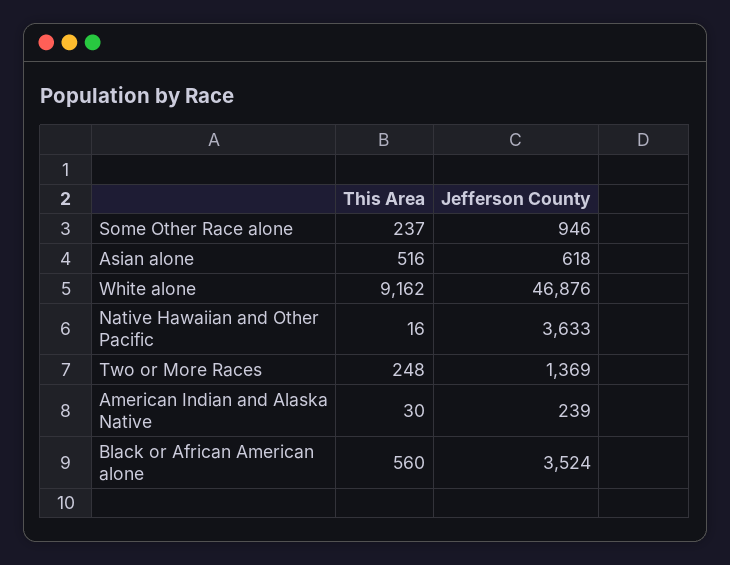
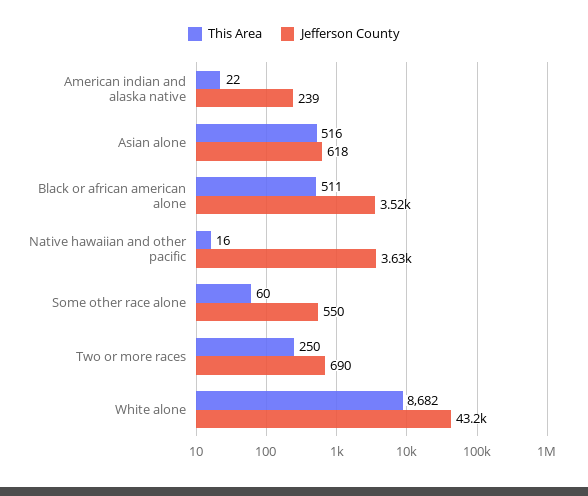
This Area, Some Other Race alone: 237 -> 60
Jefferson County, Some Other Race alone: 946 -> 550
This Area, White alone: 9162 -> 8682
Jefferson County, White alone: 46876 -> 43200
This Area, Two or More Races: 248 -> 250
Jefferson County, Two or More Races: 1369 -> 690
This Area, American Indian and Alaska Native: 30 -> 22
This Area, Black or African American alone: 560 -> 511

